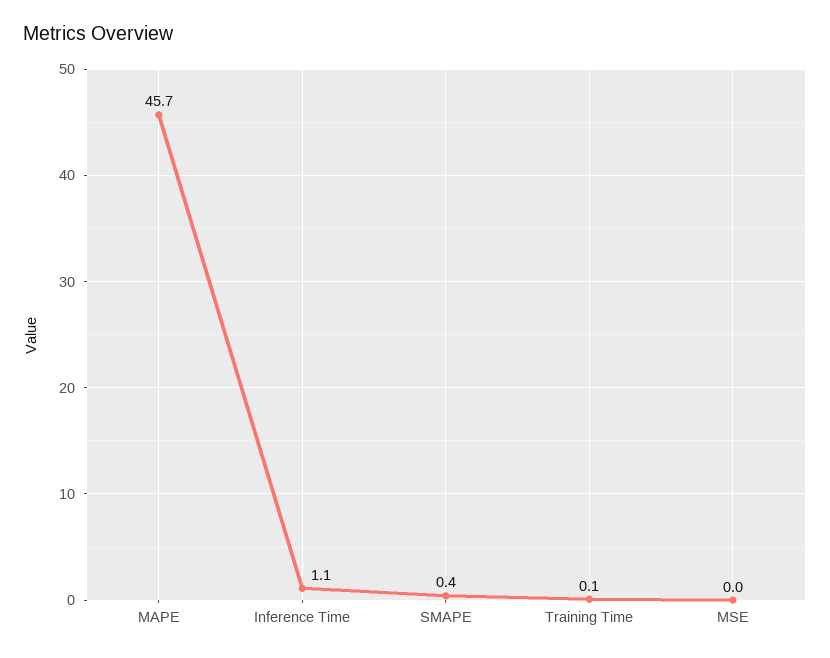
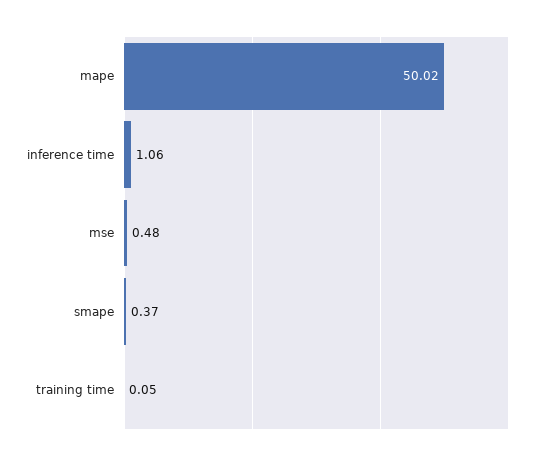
MAPE: 45.7 -> 50.02
MSE: 0 -> 0.48

